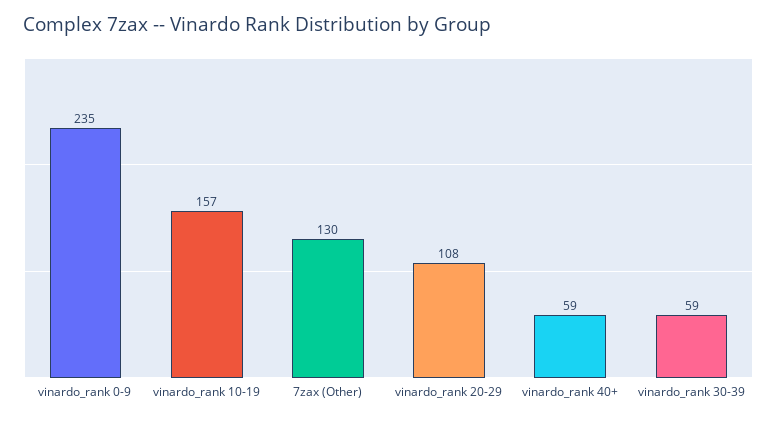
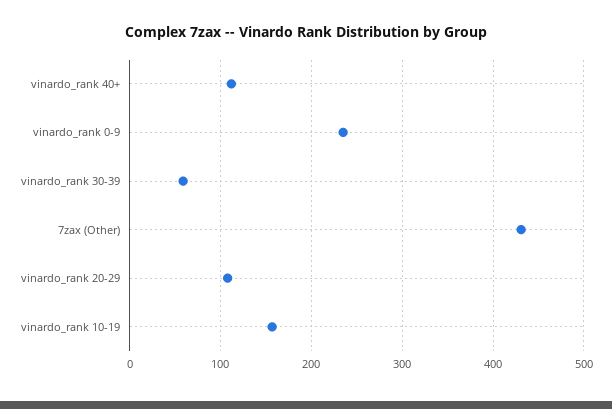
7zax (Other): 130 -> 430
vinardo_rank 40+: 59 -> 110

